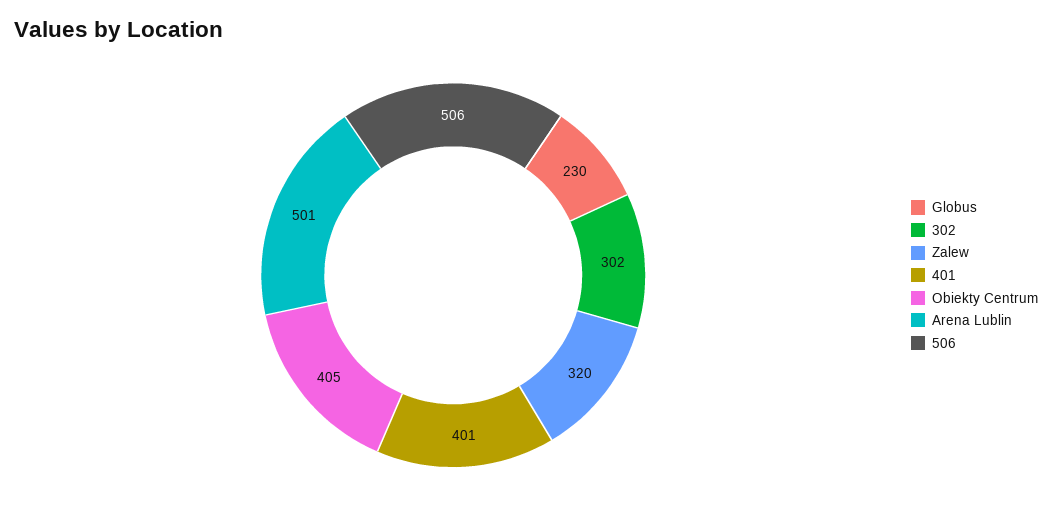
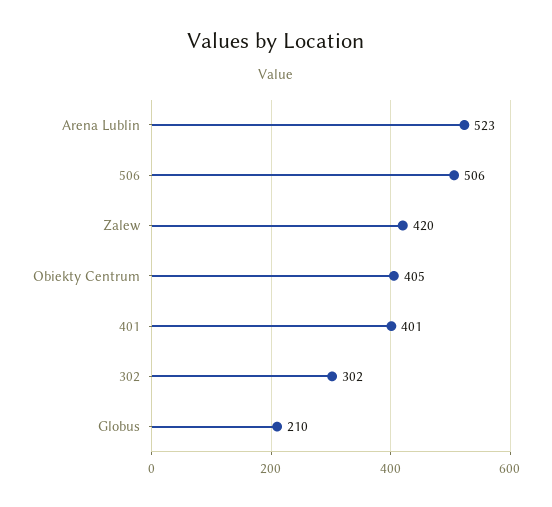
Globus: 230 -> 210
Zalew: 320 -> 420
Arena Lublin: 501 -> 523

